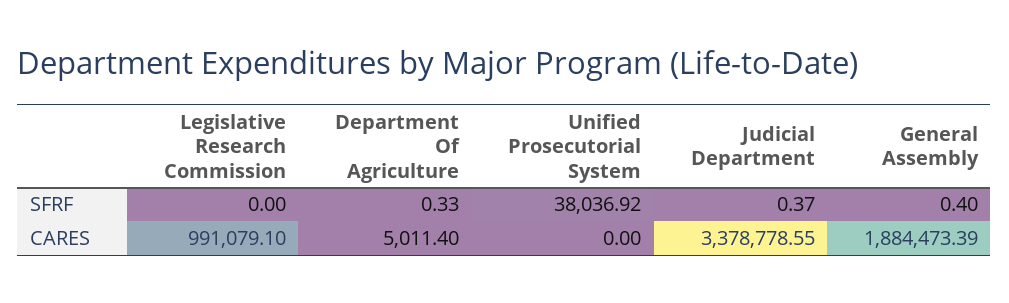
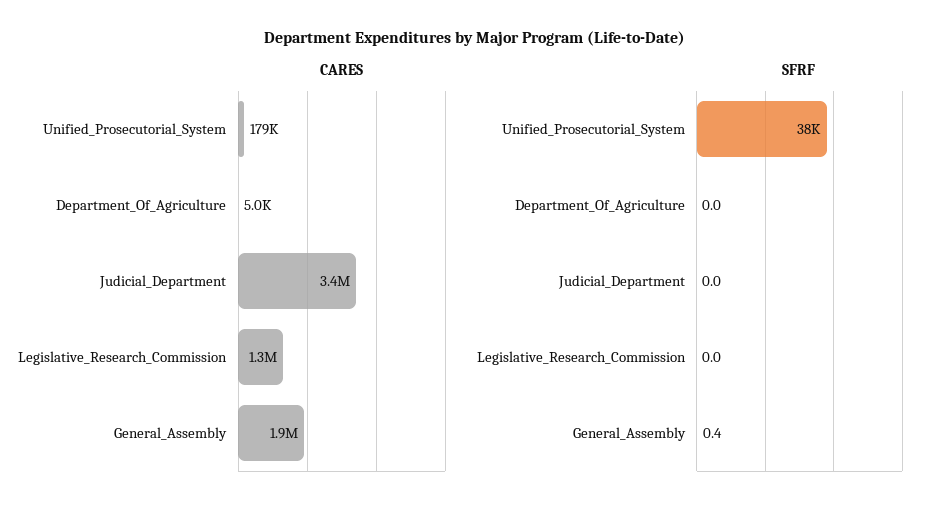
SFRF, Department Of Agriculture: 0.33 -> 0
SFRF, Judicial Department: 0.37 -> 0
CARES, Legislative Research Commission: 991079.1 -> 1300000
CARES, Unified Prosecutorial System: 0 -> 179000

